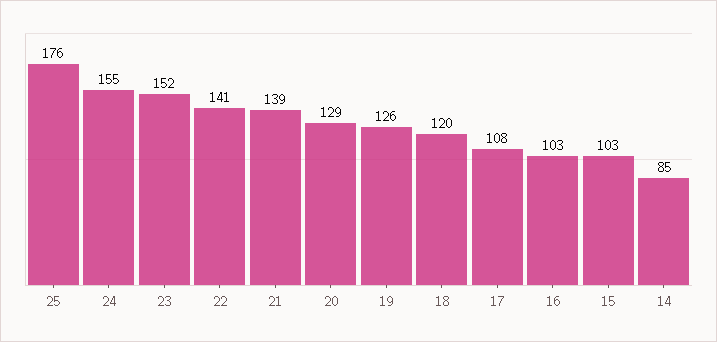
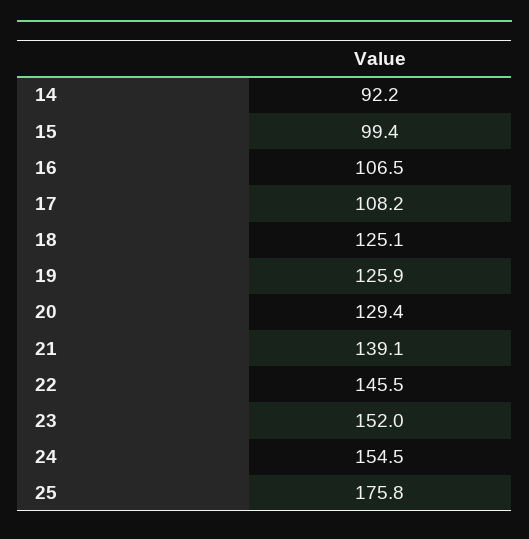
22: 141 -> 145.5
18: 120 -> 125.1
16: 103 -> 106.5
15: 103 -> 99.4
14: 85 -> 92.2

